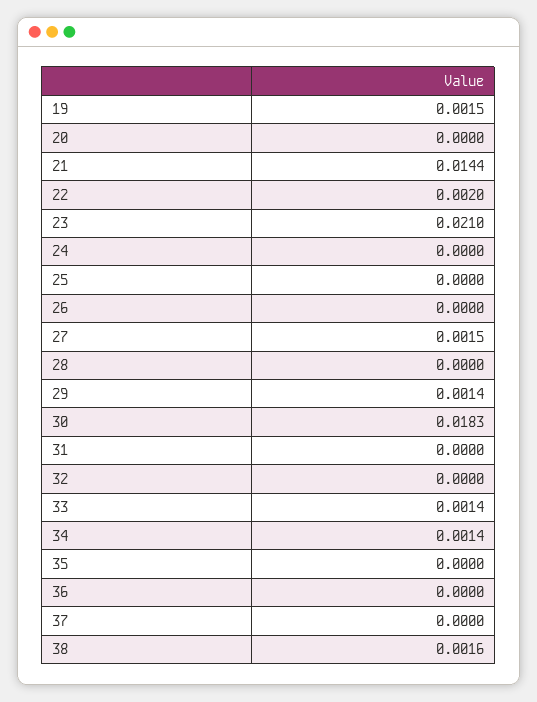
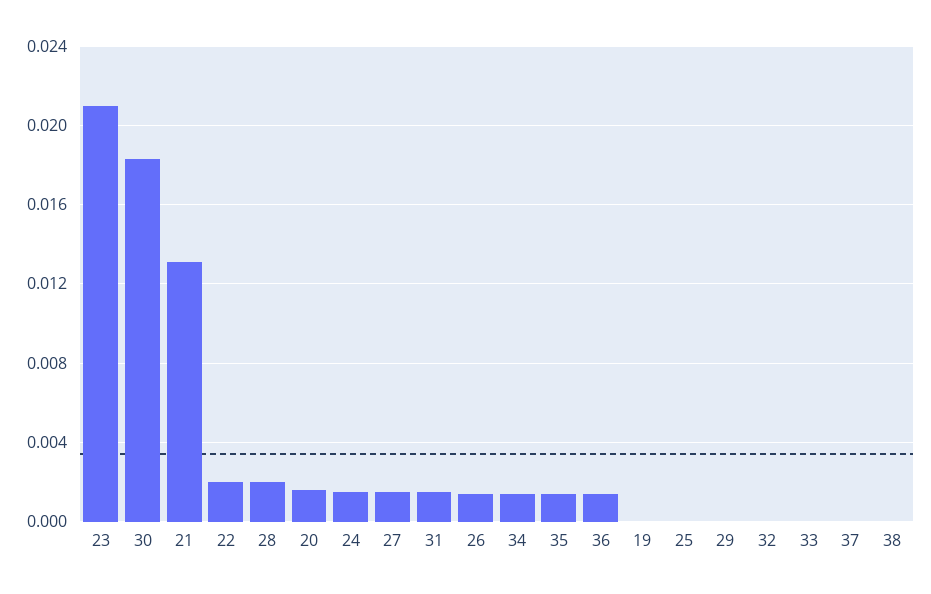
19: 0.0015 -> 0
20: 0 -> 0.0015
21: 0.0144 -> 0.013
24: 0 -> 0.0015
26: 0 -> 0.0015
28: 0 -> 0.002
29: 0.0014 -> 0
31: 0 -> 0.0015
33: 0.0014 -> 0
35: 0 -> 0.0015
36: 0 -> 0.0015
38: 0.0016 -> 0

